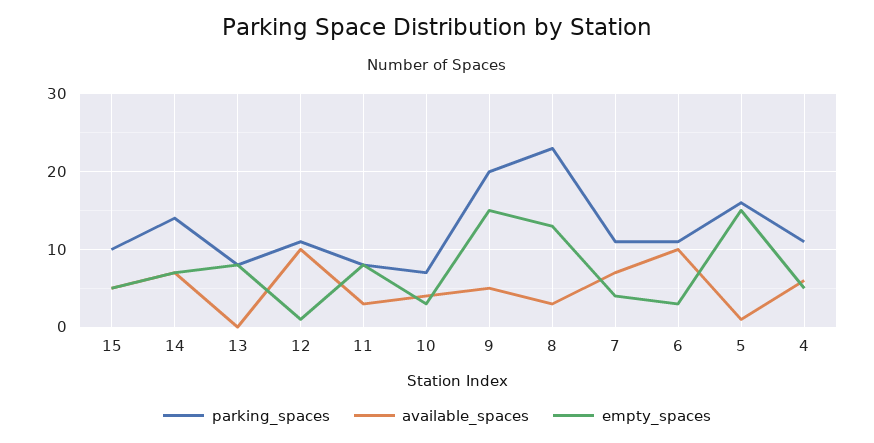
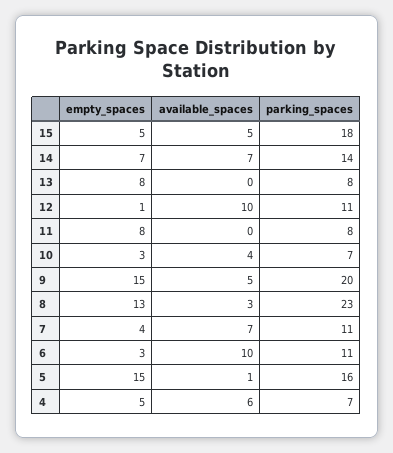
parking_spaces, 15: 10 -> 18
available_spaces, 11: 3 -> 0
parking_spaces, 4: 11 -> 7

